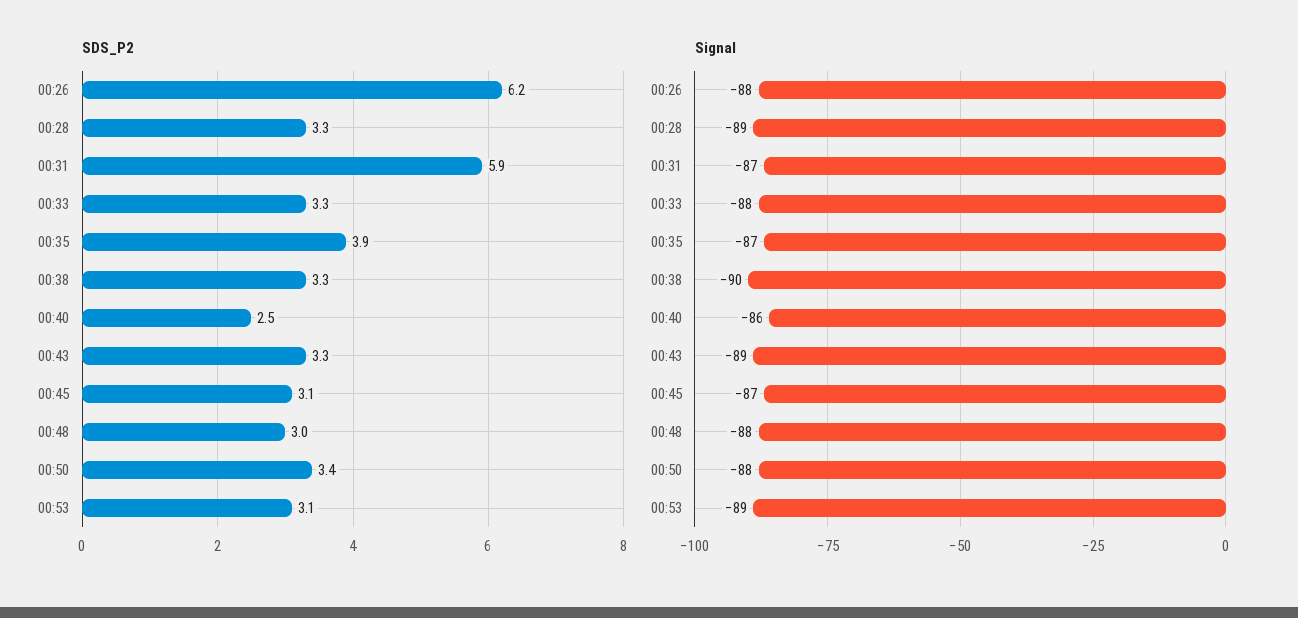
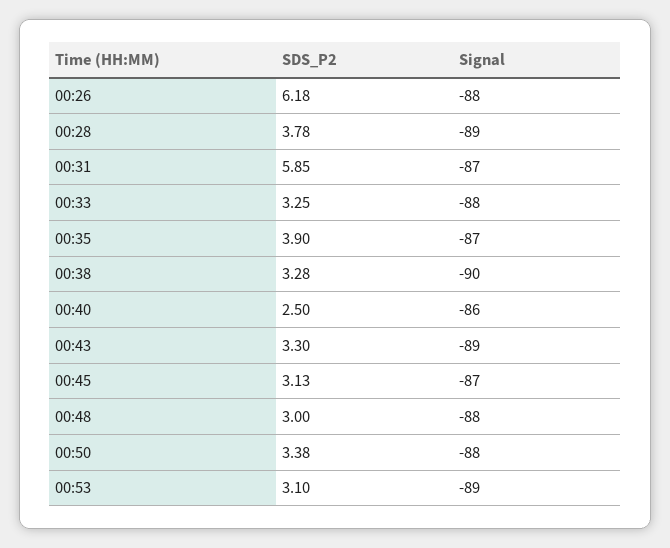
SDS_P2, 00:28: 3.3 -> 3.78

